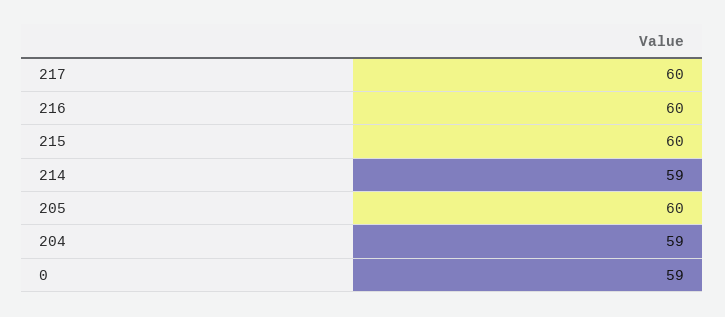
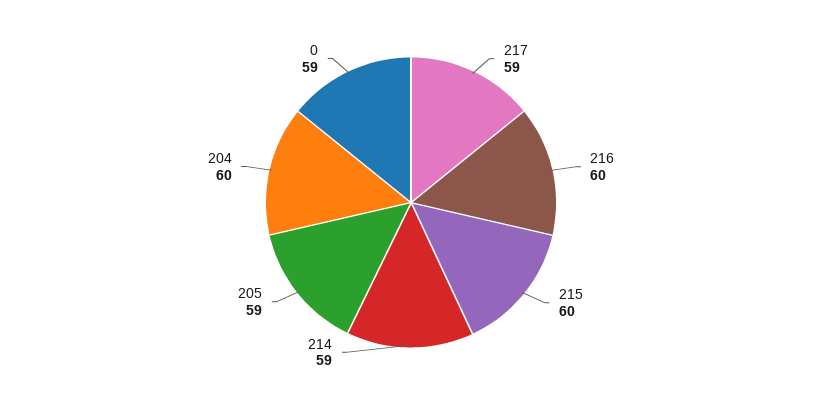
217: 60 -> 59
205: 60 -> 59
204: 59 -> 60

